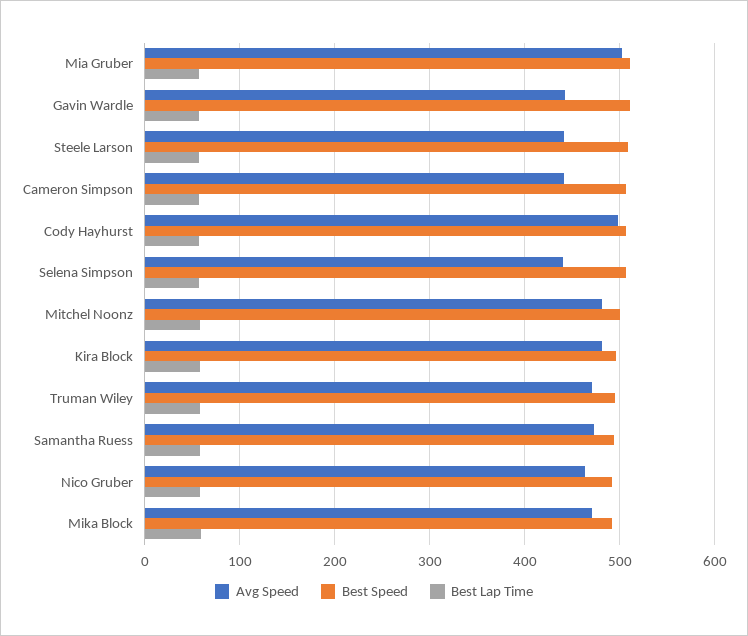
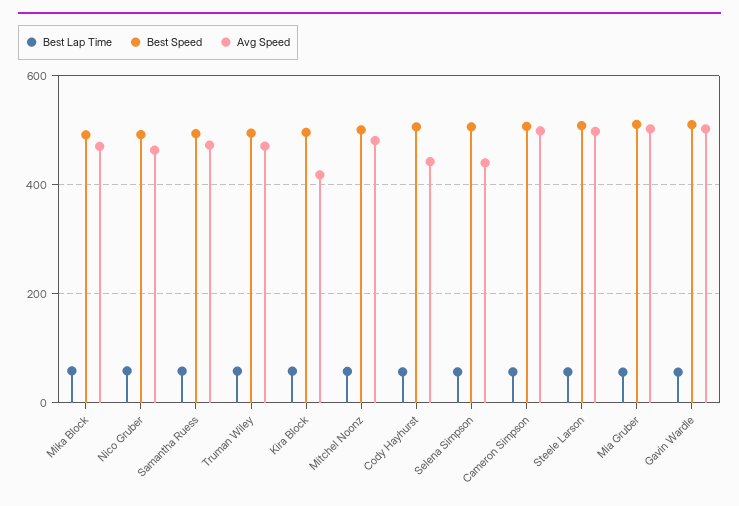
Avg Speed, Gavin Wardle: 440 -> 500
Avg Speed, Steele Larson: 440 -> 500
Avg Speed, Cameron Simpson: 440 -> 500
Avg Speed, Cody Hayhurst: 500 -> 440
Avg Speed, Kira Block: 480 -> 420

